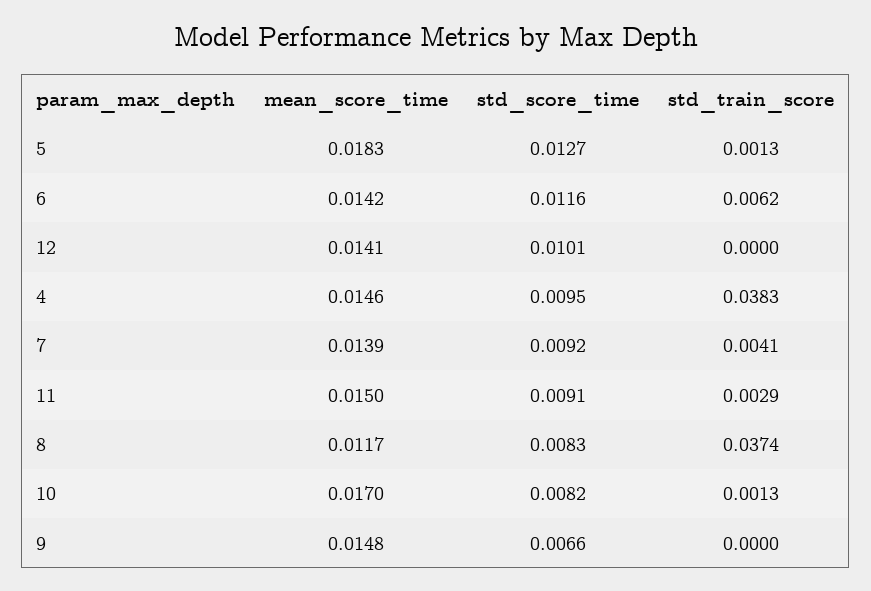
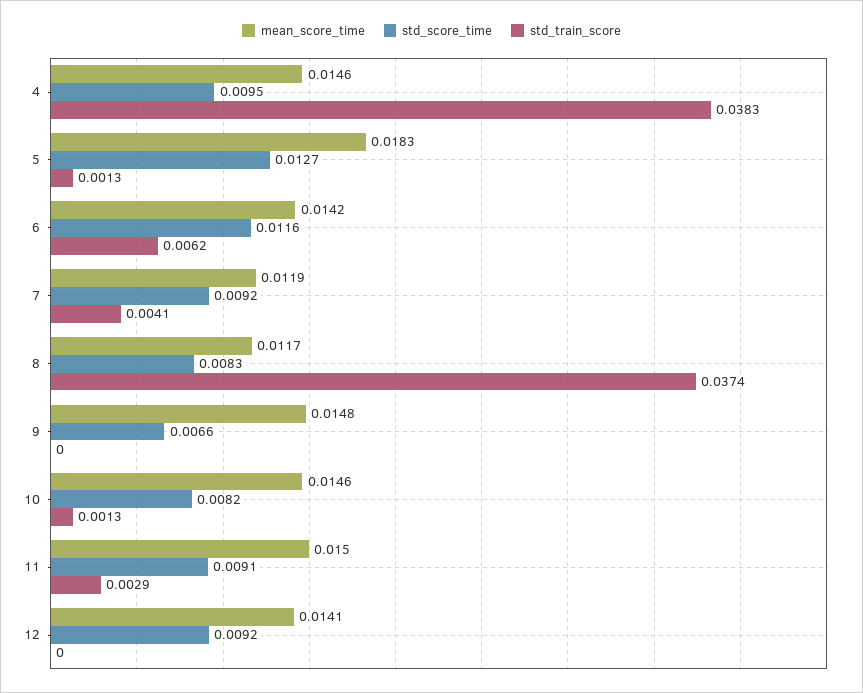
std_score_time, 12: 0.0101 -> 0.0092
mean_score_time, 7: 0.0139 -> 0.0119
mean_score_time, 10: 0.017 -> 0.0146

